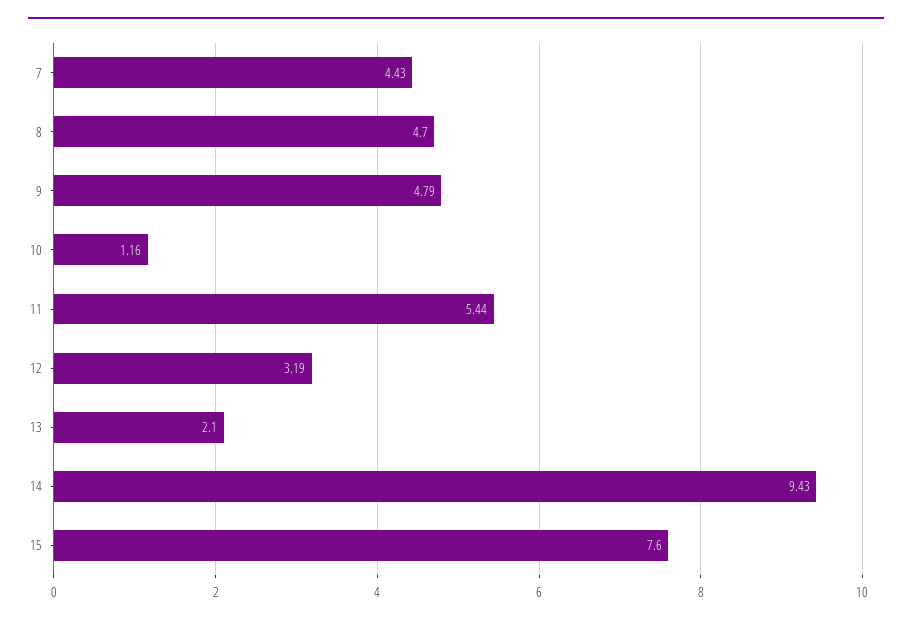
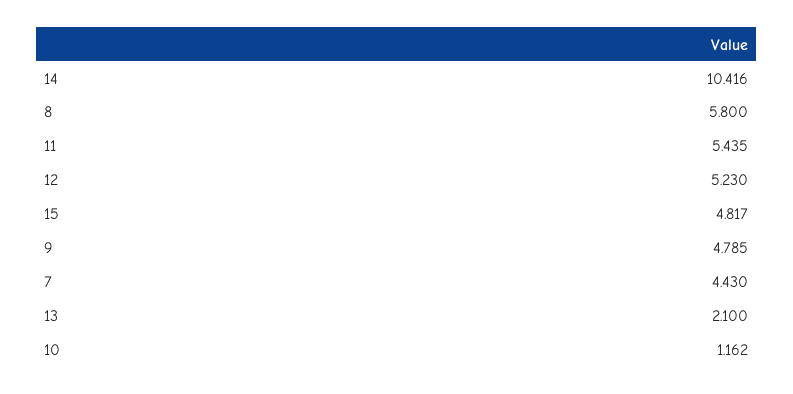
8: 4.7 -> 5.8
12: 3.19 -> 5.23
14: 9.43 -> 10.416
15: 7.6 -> 4.817

